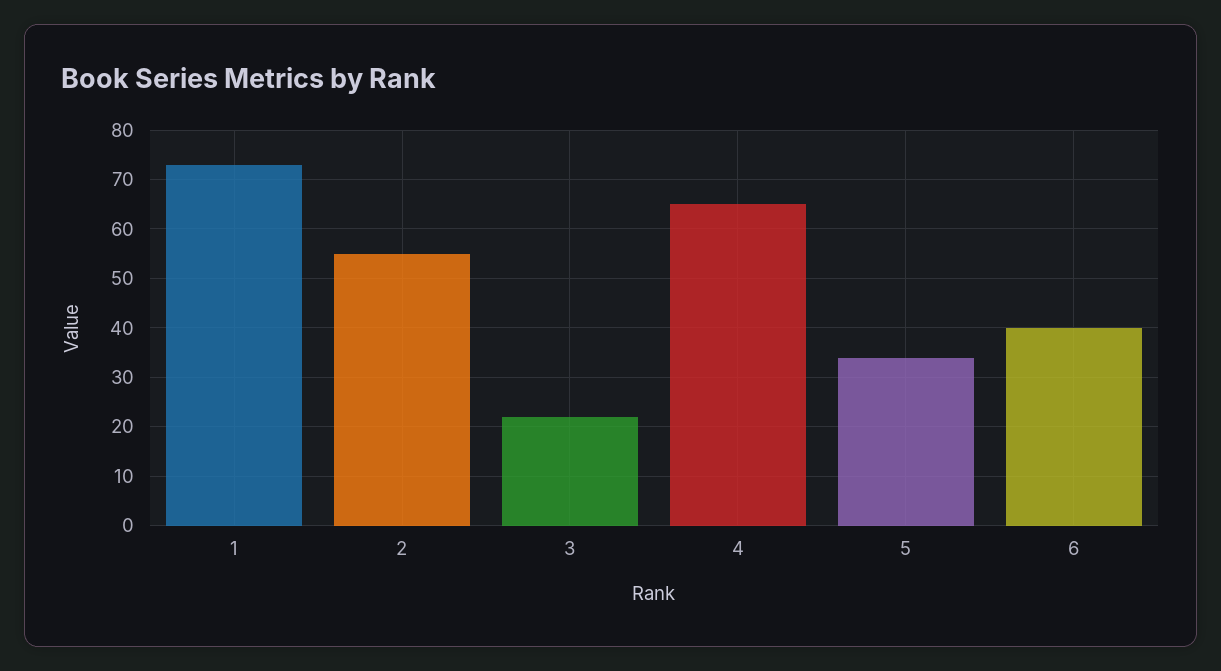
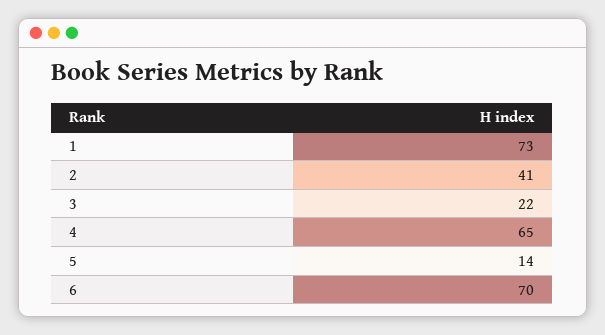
2: 55 -> 41
5: 35 -> 14
6: 40 -> 70

